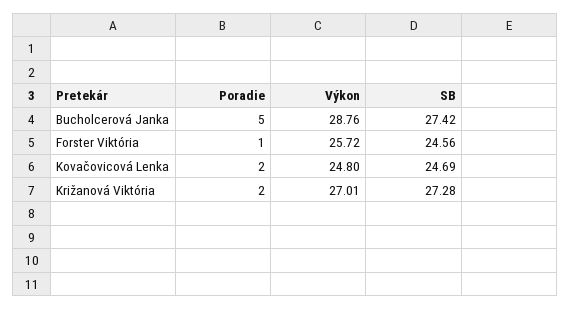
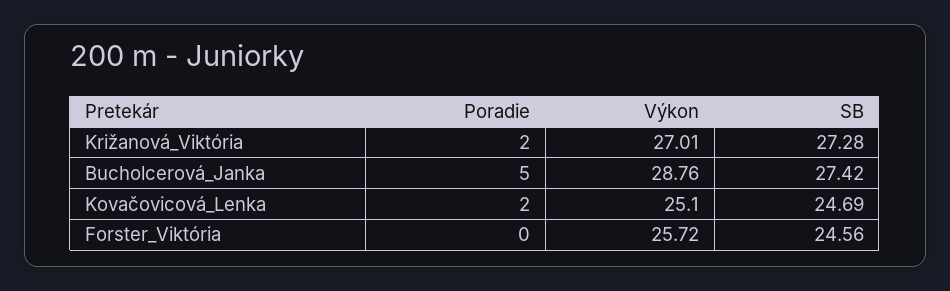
Poradie, Forster Viktória: 1 -> 0
Výkon, Kovačovicová Lenka: 24.8 -> 25.1

